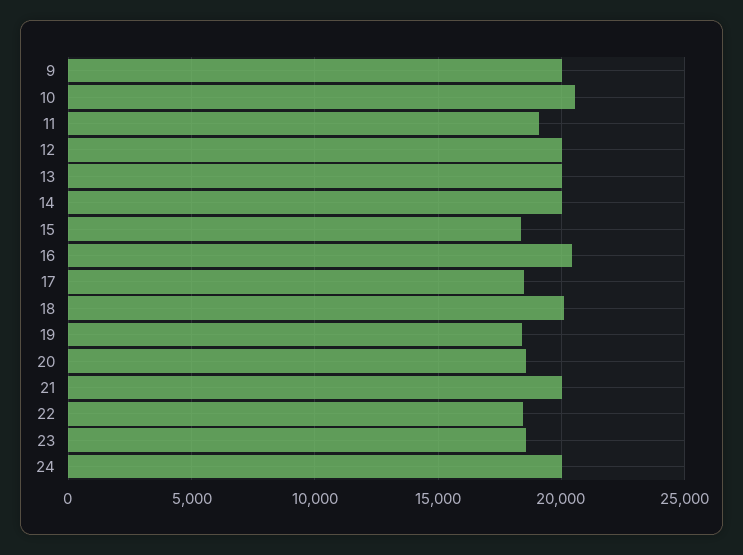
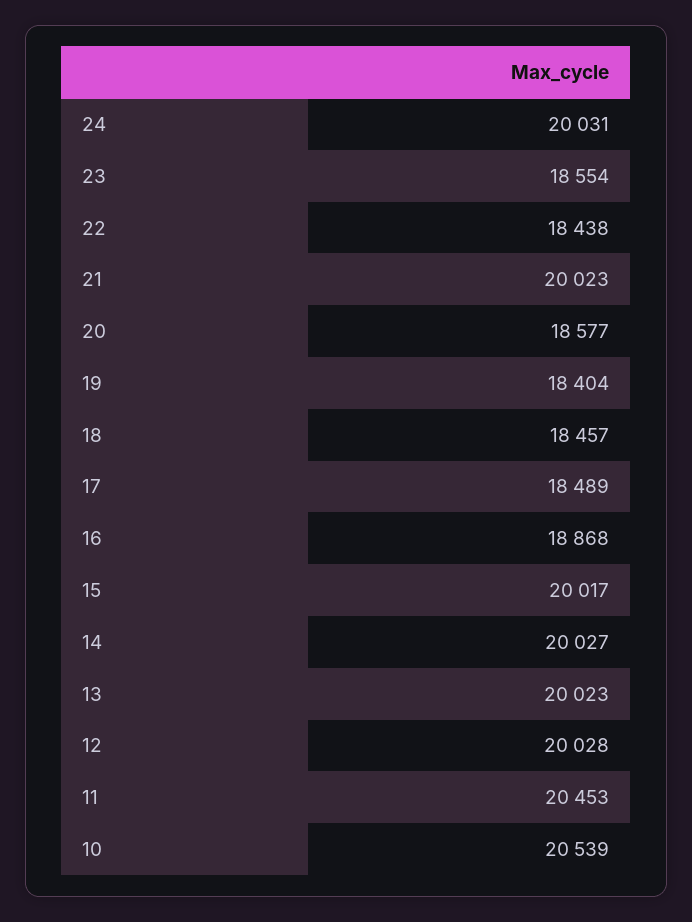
9: 20000 -> none
11: 19000 -> 20453
15: 18500 -> 20017
16: 20500 -> 18868
18: 20000 -> 18457

